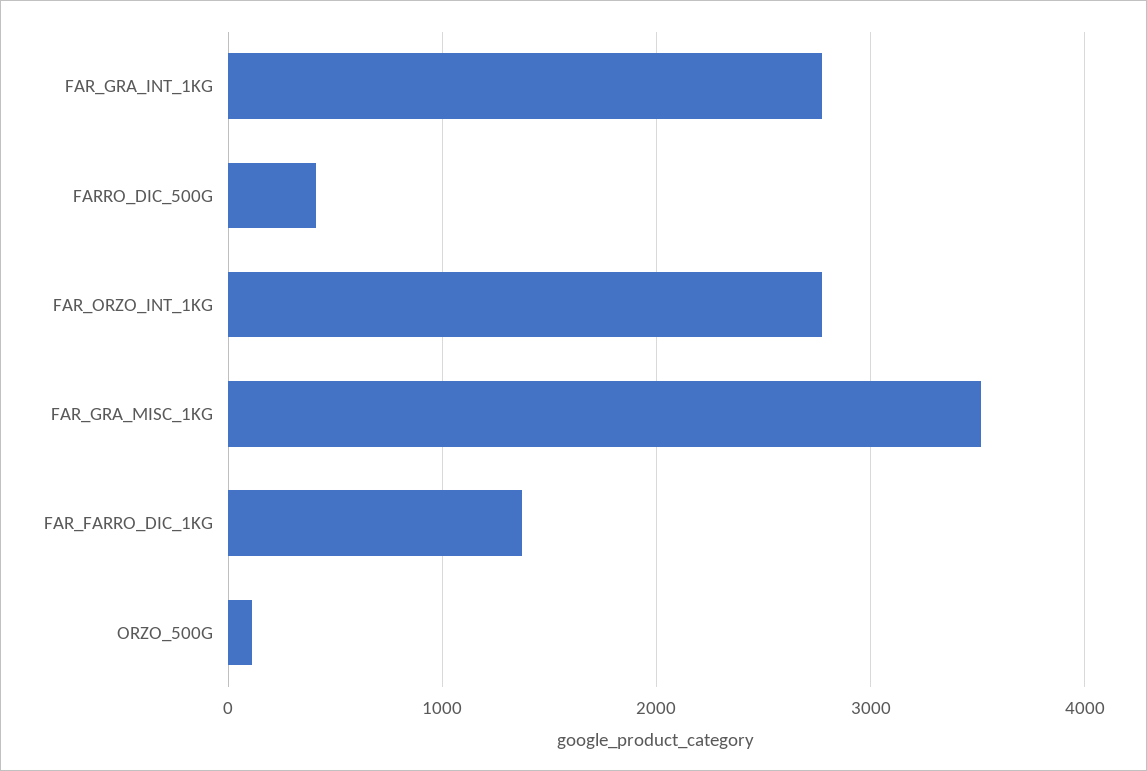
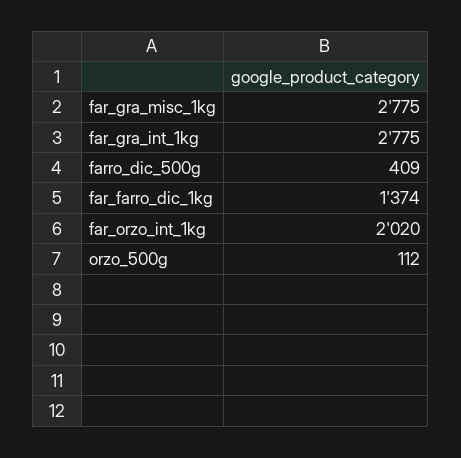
FAR_ORZO_INT_1KG: 2800 -> 2020
FAR_GRA_MISC_1KG: 3500 -> 2775

